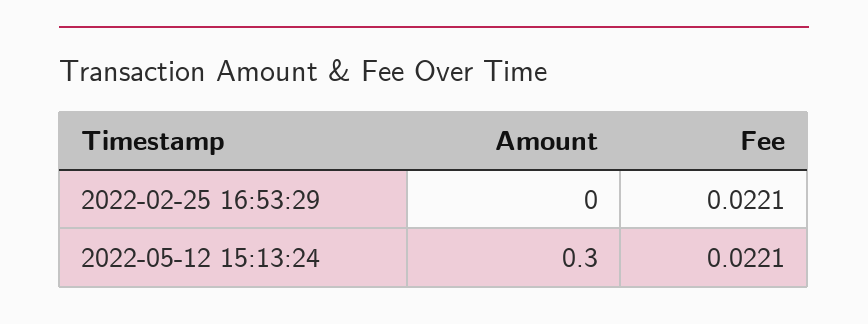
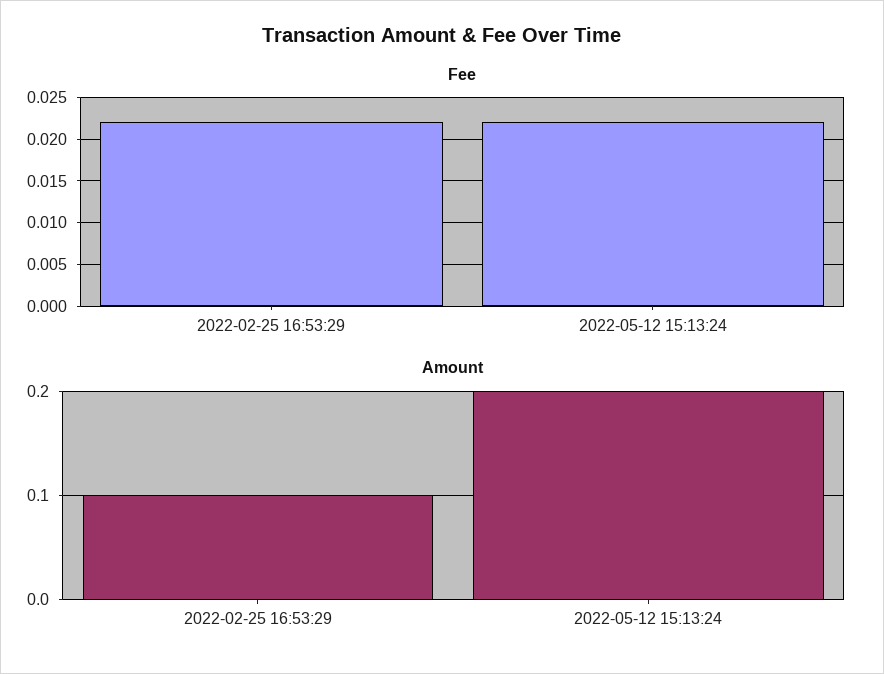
Amount, 2022-02-25 16:53:29: 0 -> 0.1
Amount, 2022-05-12 15:13:24: 0.3 -> 0.2

